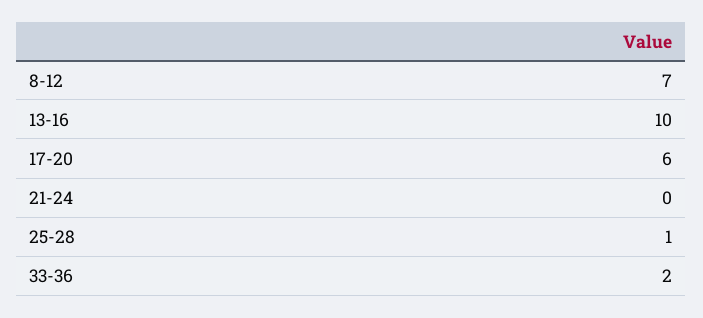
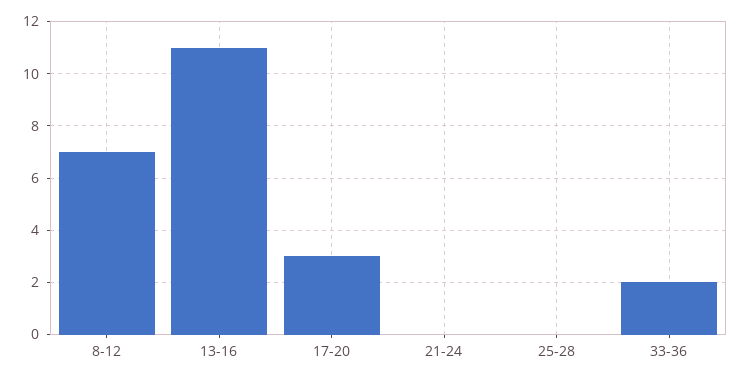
13-16: 10 -> 11
17-20: 6 -> 3
25-28: 1 -> 0

